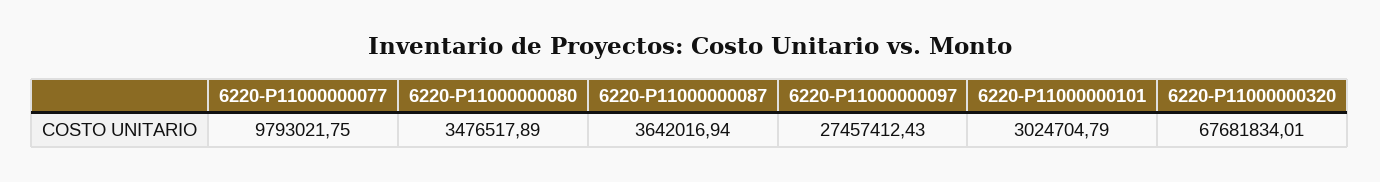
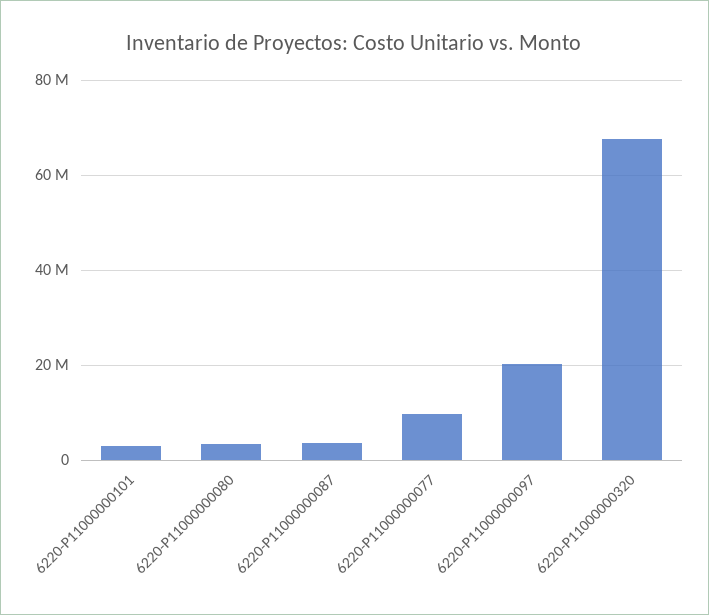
6220-P11000000097: 27457412.43 -> 20000000

